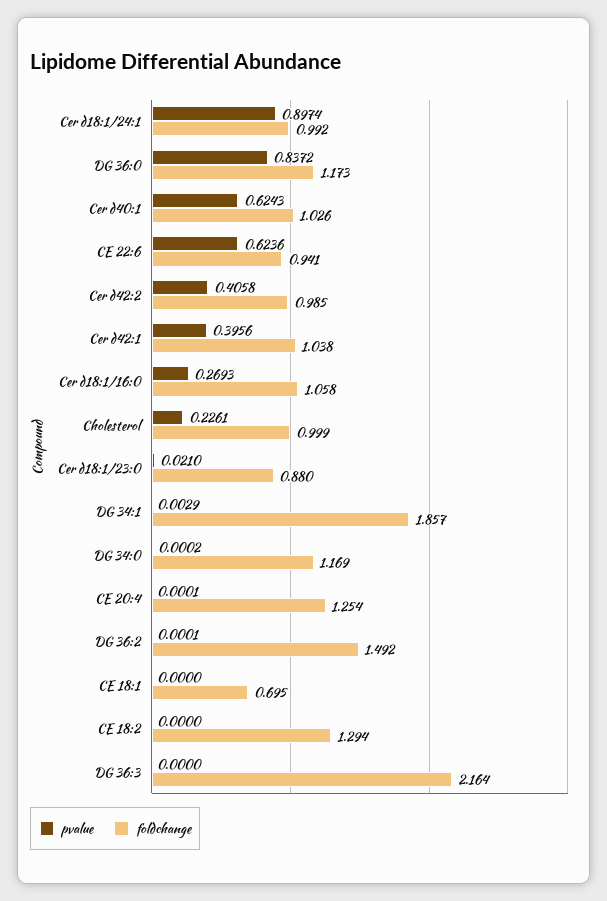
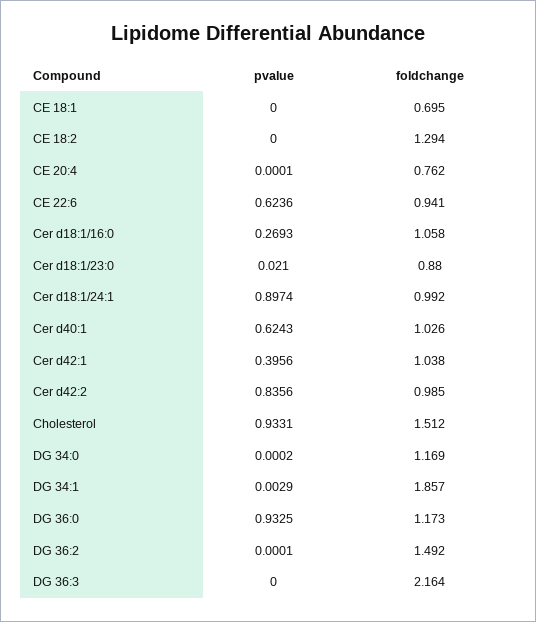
pvalue, DG 36:0: 0.8372 -> 0.9325
pvalue, Cer d42:2: 0.4058 -> 0.8356
pvalue, Cholesterol: 0.2261 -> 0.9331
foldchange, Cholesterol: 0.999 -> 1.512
foldchange, CE 20:4: 1.254 -> 0.762

